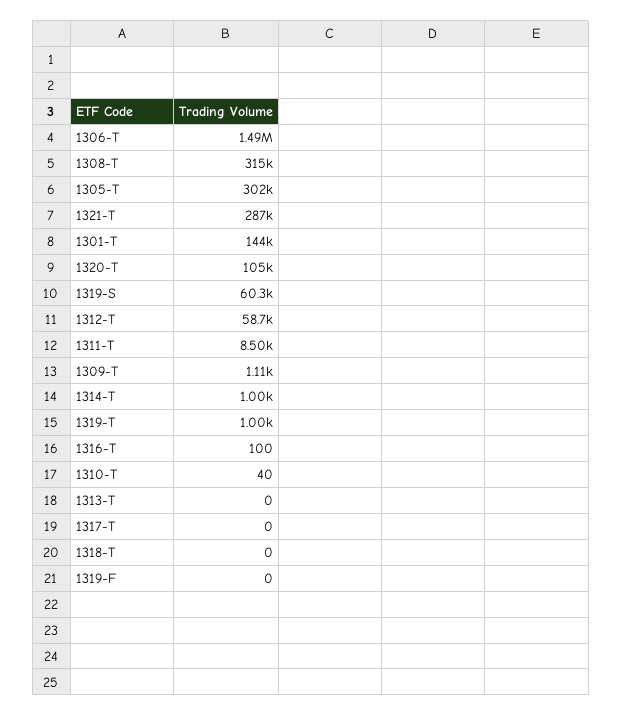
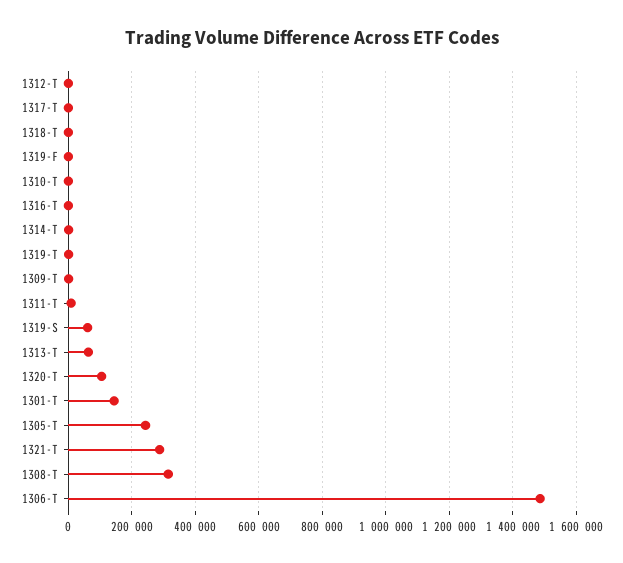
1305-T: 302000 -> 240000
1312-T: 58700 -> 0
1313-T: 0 -> 60000

